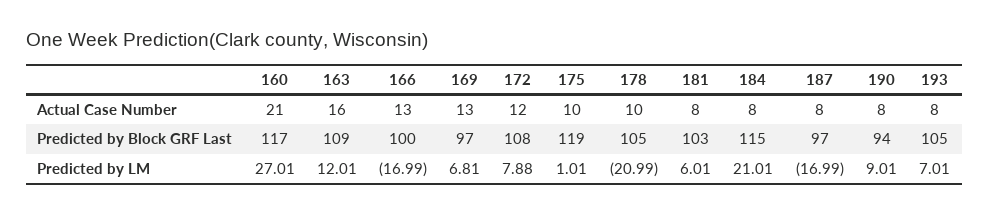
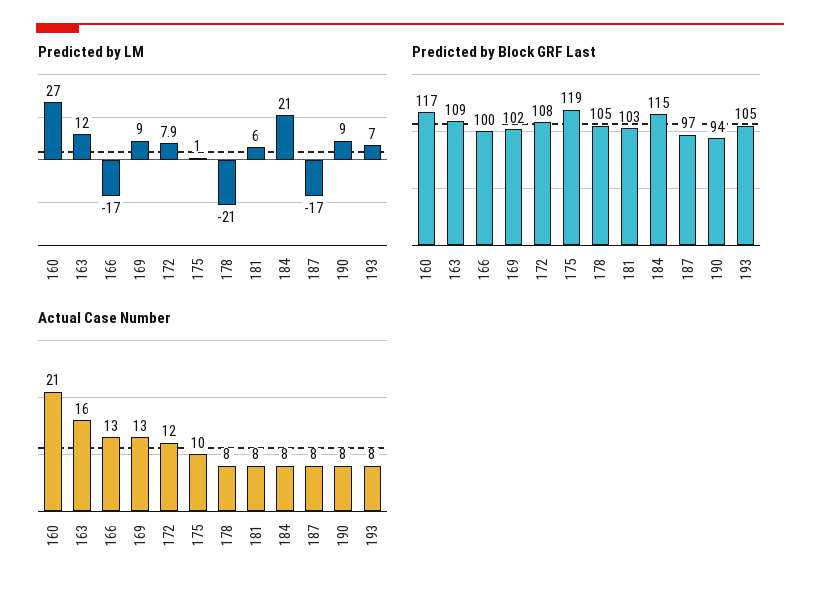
Actual Case Number, 178: 10 -> 8
Predicted by Block GRF Last, 169: 97 -> 102
Predicted by LM, 169: 6.81 -> 9

